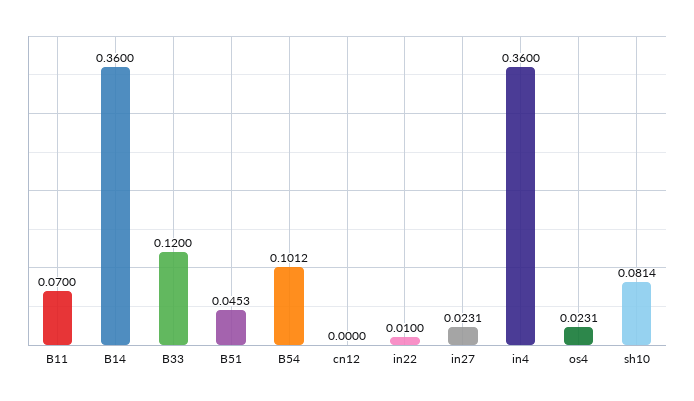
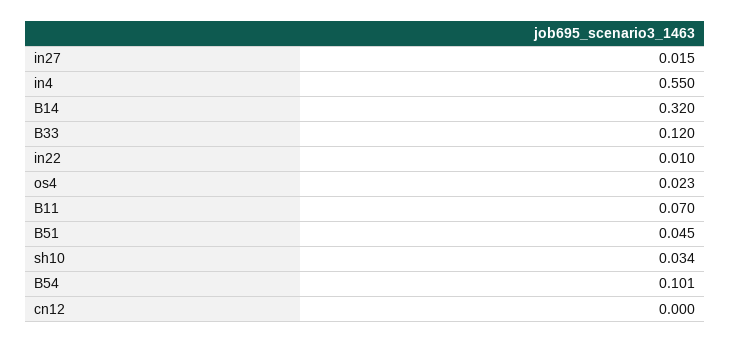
B14: 0.36 -> 0.32
in27: 0.0231 -> 0.015
in4: 0.36 -> 0.55
sh10: 0.0814 -> 0.034

